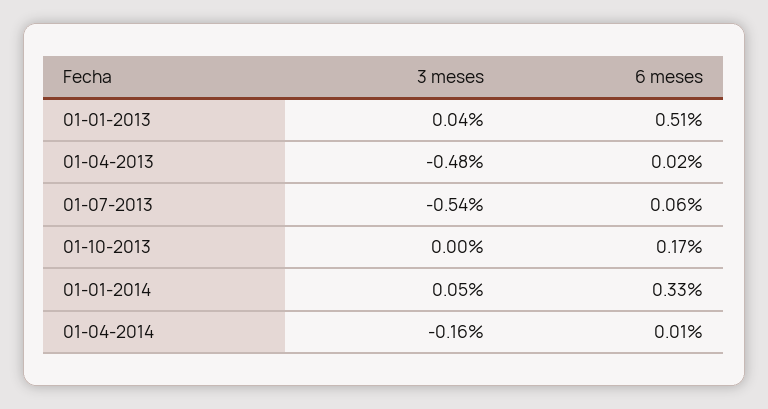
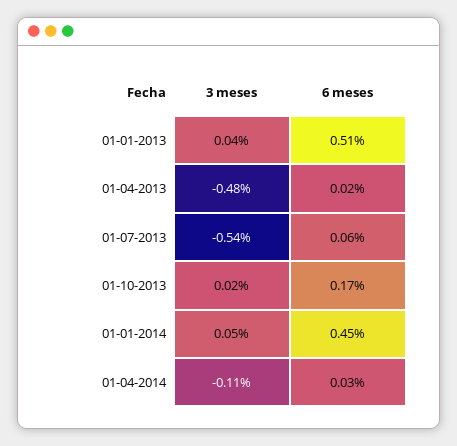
3 meses, 01-10-2013: 0 -> 0.02
6 meses, 01-01-2014: 0.33 -> 0.45
3 meses, 01-04-2014: -0.16 -> -0.11
6 meses, 01-04-2014: 0.01 -> 0.03

